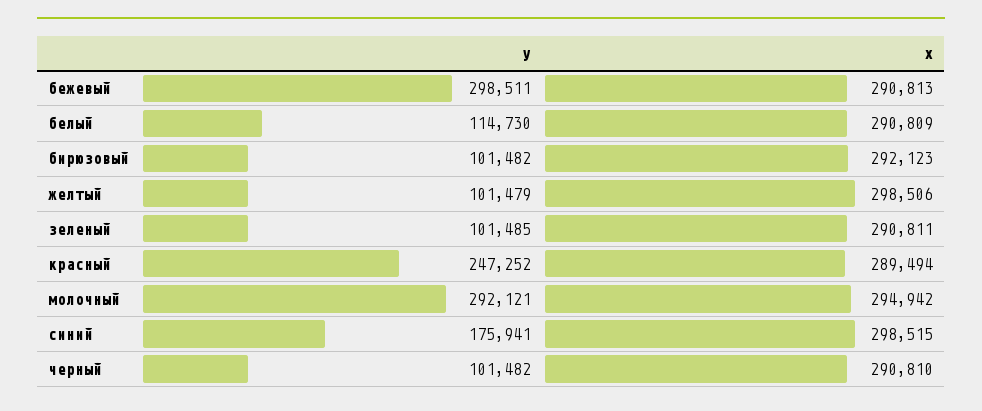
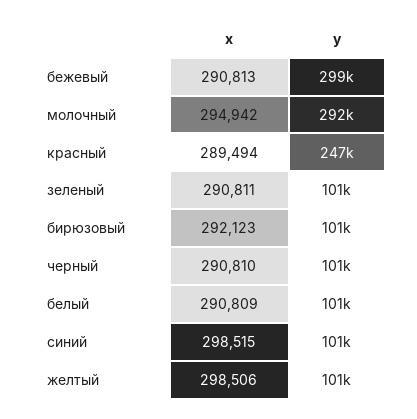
y, белый: 114730 -> 101000
y, синий: 175941 -> 101000

